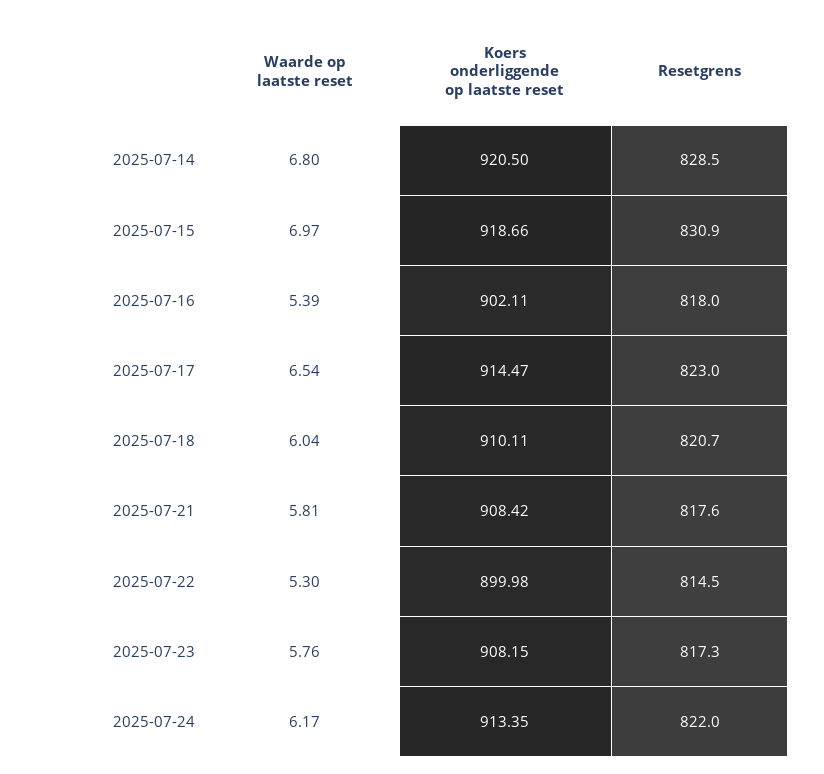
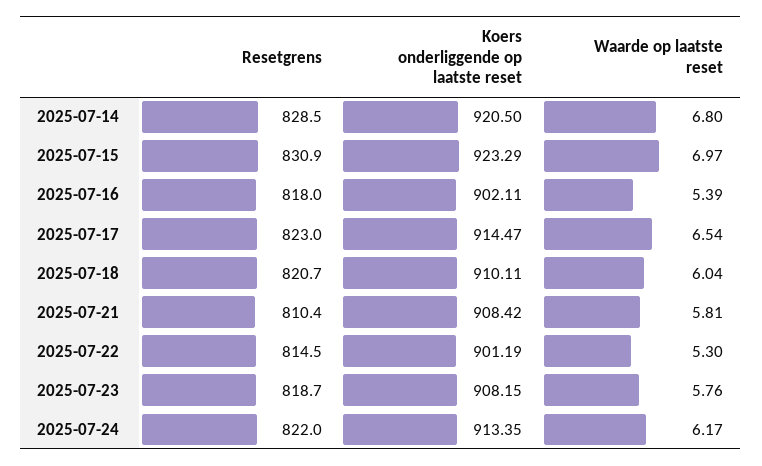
Koers onderliggende op laatste reset, 2025-07-15: 918.66 -> 923.29
Resetgrens, 2025-07-21: 817.6 -> 810.4
Koers onderliggende op laatste reset, 2025-07-22: 899.98 -> 901.19
Resetgrens, 2025-07-23: 817.3 -> 818.7

